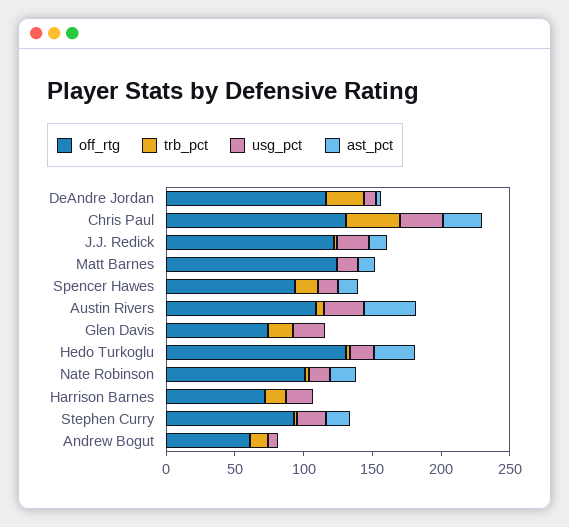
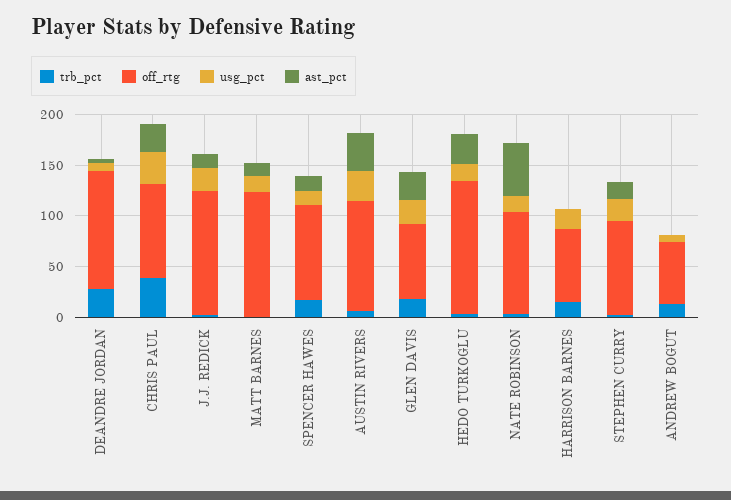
off_rtg, Chris Paul: 130 -> 90
ast_pct, Glen Davis: 0 -> 30
ast_pct, Nate Robinson: 20 -> 50

